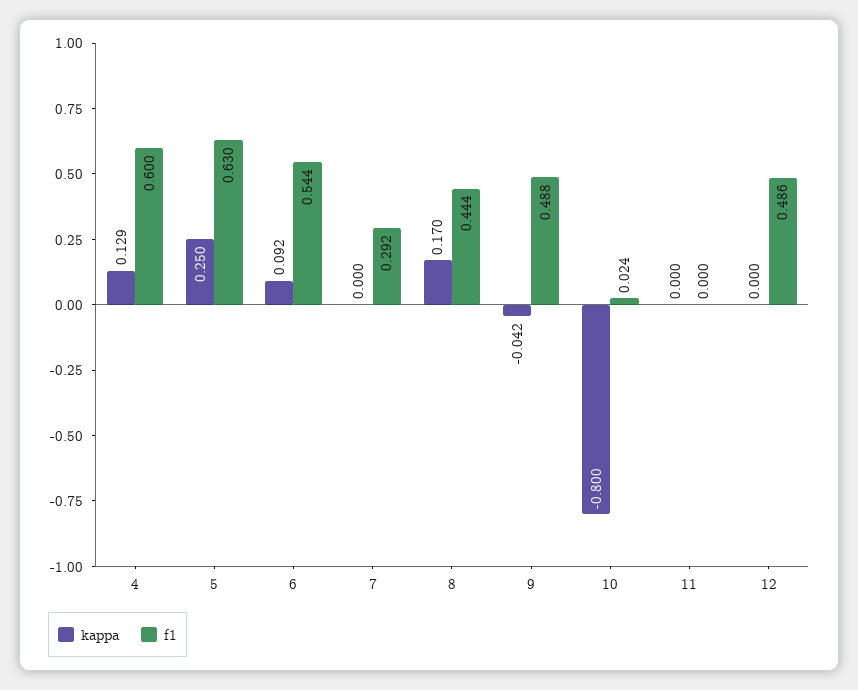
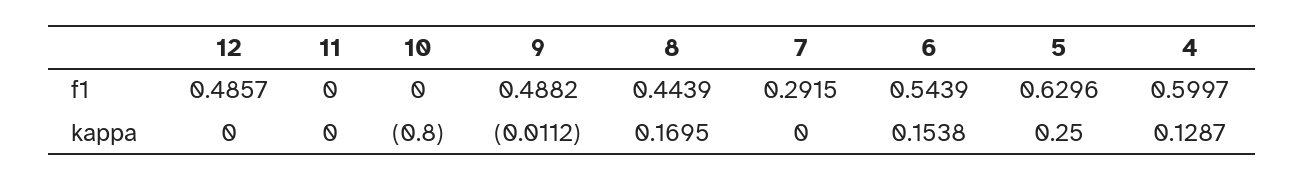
kappa, 6: 0.092 -> 0.1538
kappa, 9: -0.042 -> -0.0112
f1, 10: 0.024 -> 0

